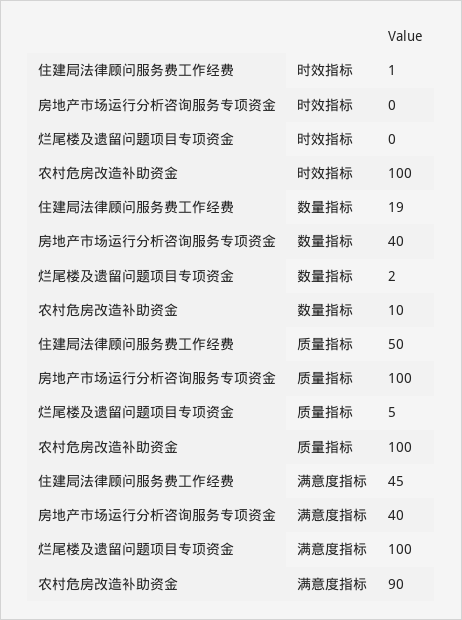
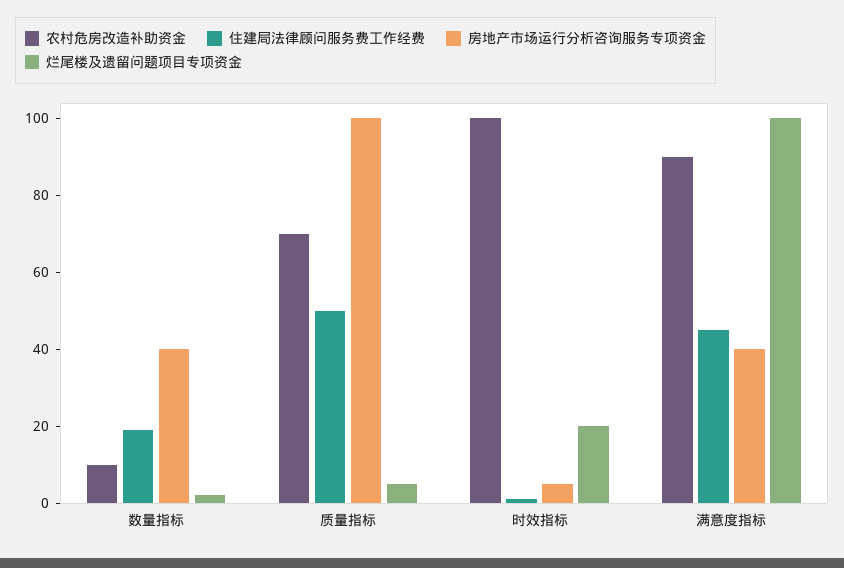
房地产市场运行分析咨询服务专项资金, 时效指标: 0 -> 5
烂尾楼及遗留问题项目专项资金, 时效指标: 0 -> 20
农村危房改造补助资金, 质量指标: 100 -> 70

